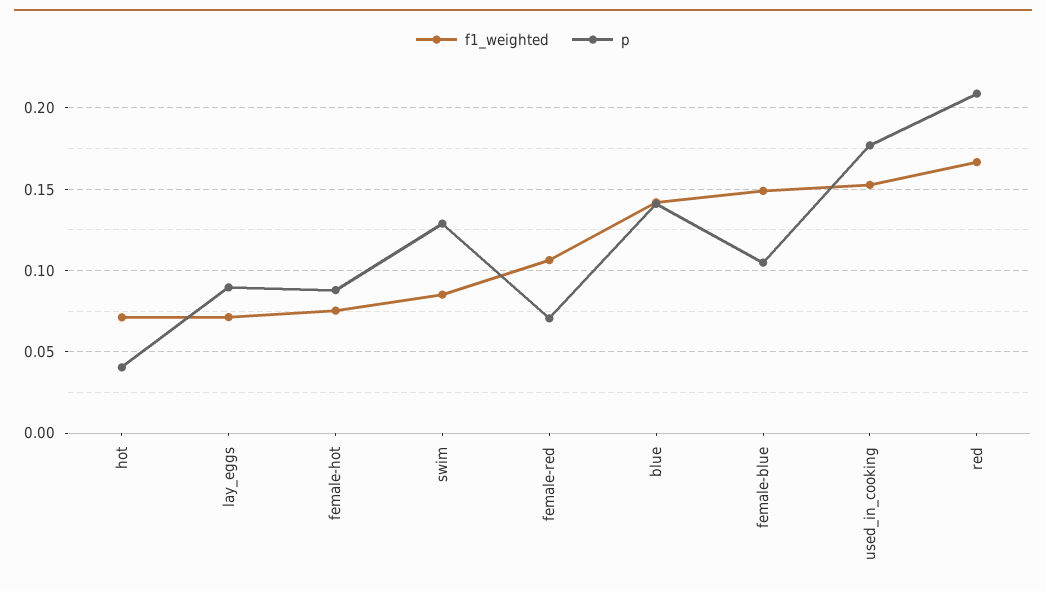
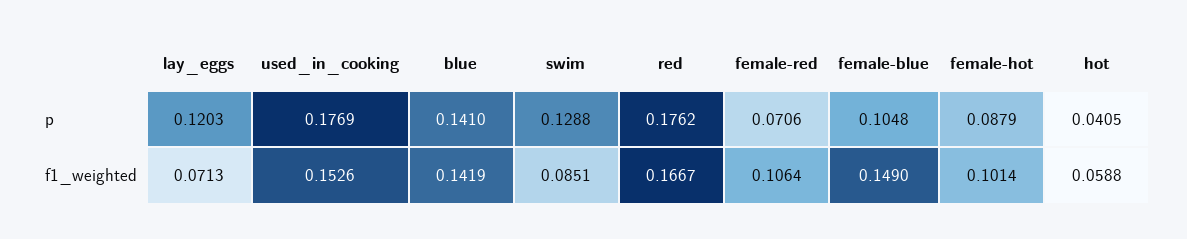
f1_weighted, hot: 0.07 -> 0.0588
p, lay_eggs: 0.09 -> 0.1203
f1_weighted, female-hot: 0.075 -> 0.1014
p, red: 0.21 -> 0.1762

